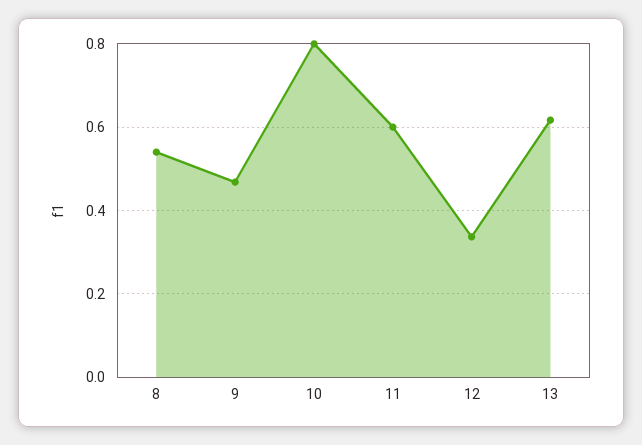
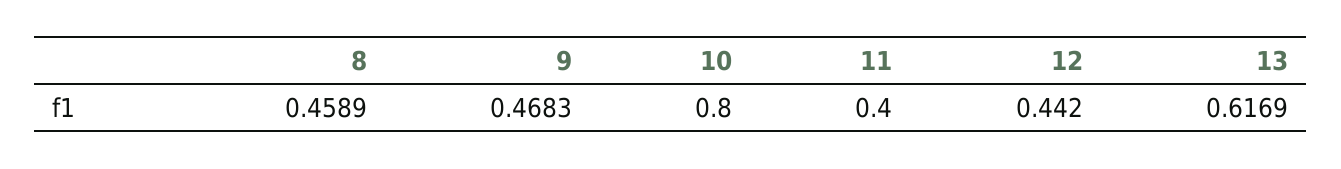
8: 0.54 -> 0.4589
11: 0.6 -> 0.4
12: 0.34 -> 0.442

